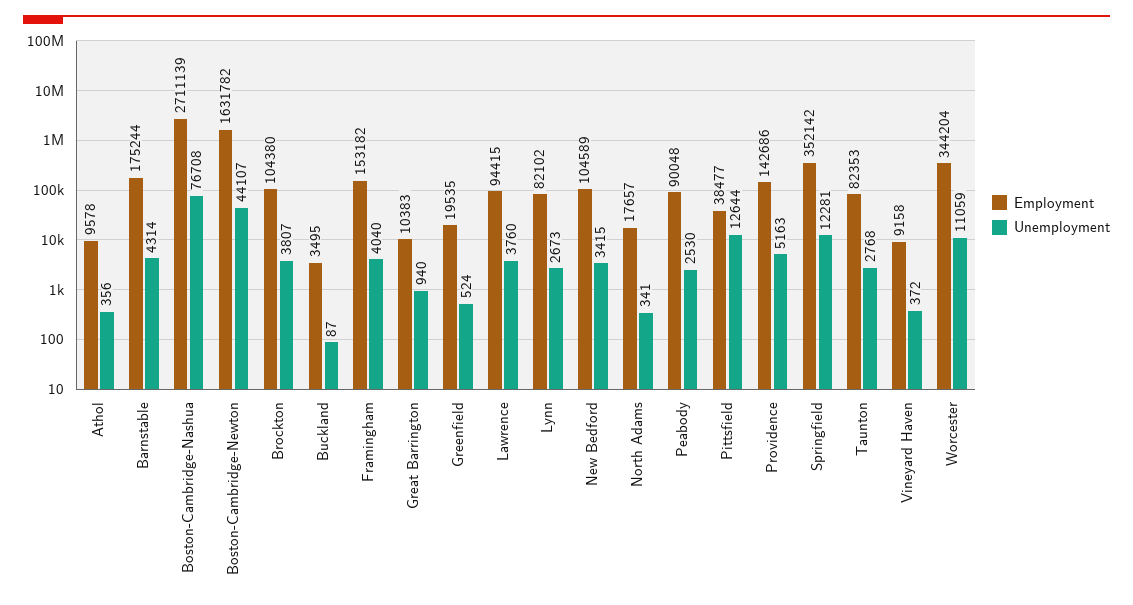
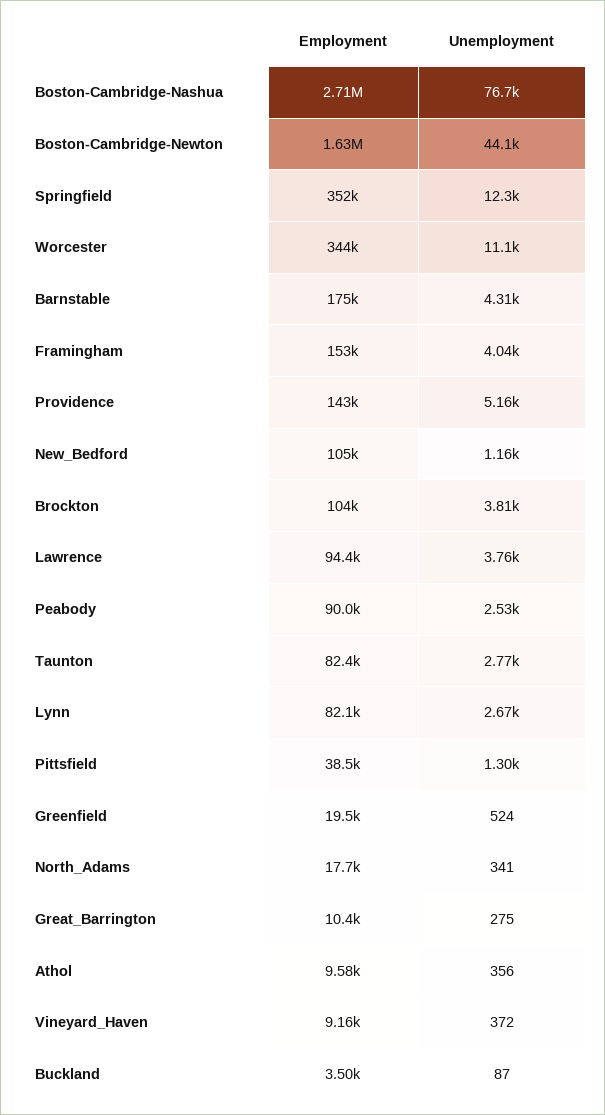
Unemployment, Great Barrington: 940 -> 275
Unemployment, New Bedford: 3415 -> 1160
Unemployment, Pittsfield: 12644 -> 1300

